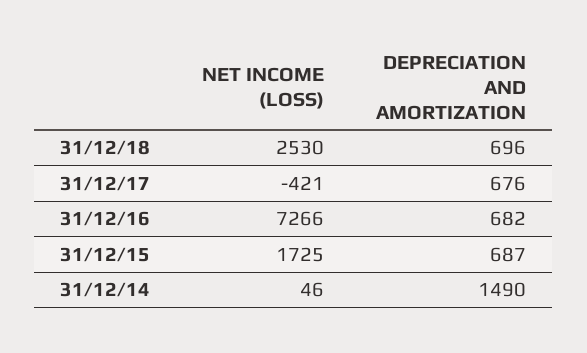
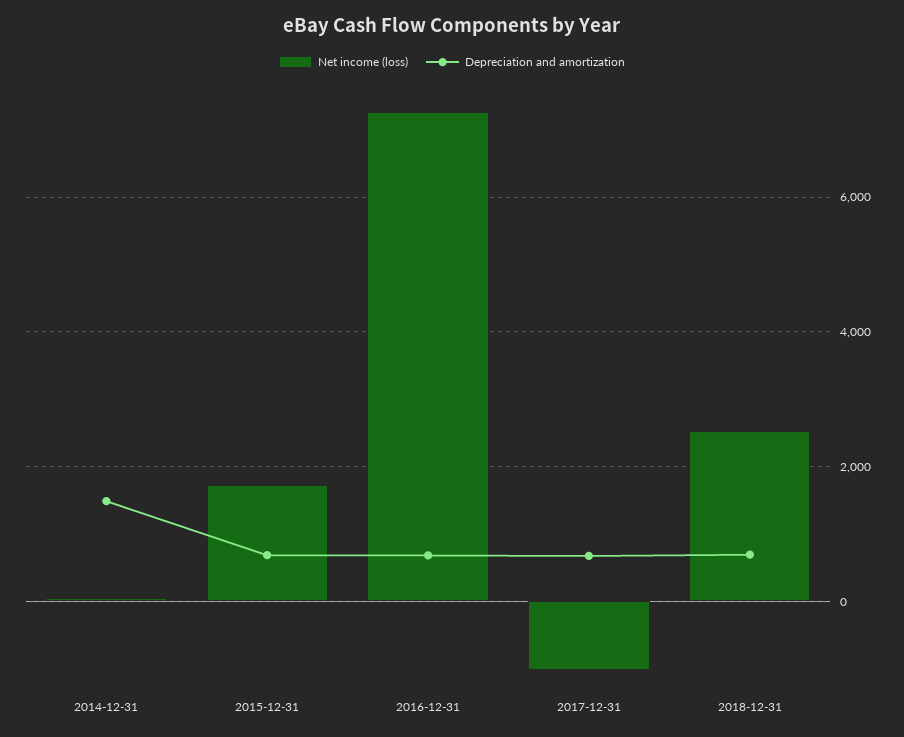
NET INCOME (LOSS), 31/12/17: -421 -> -1000

